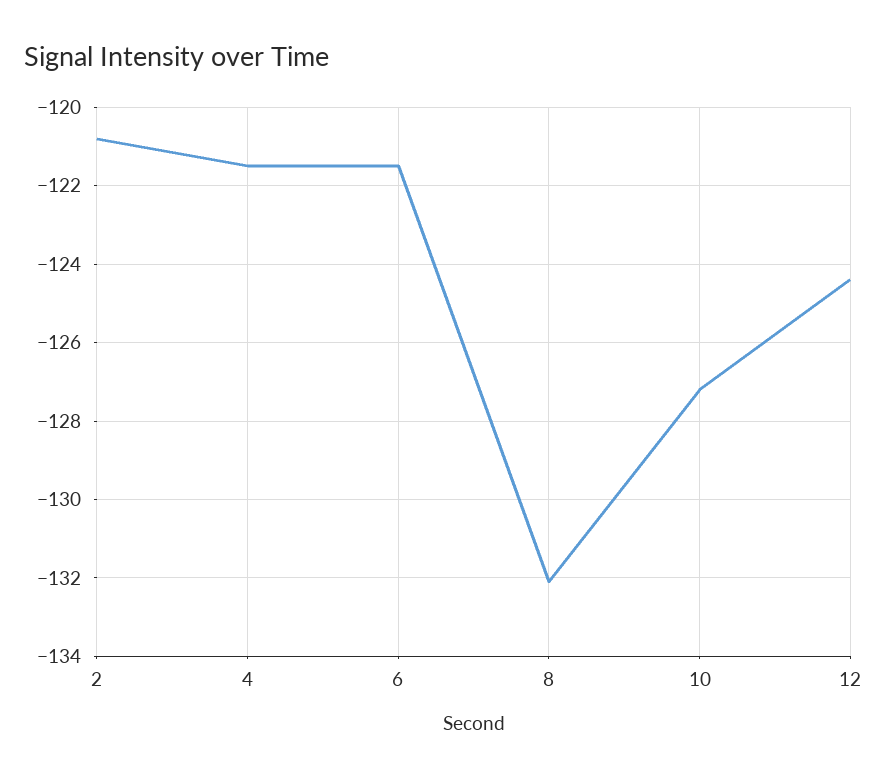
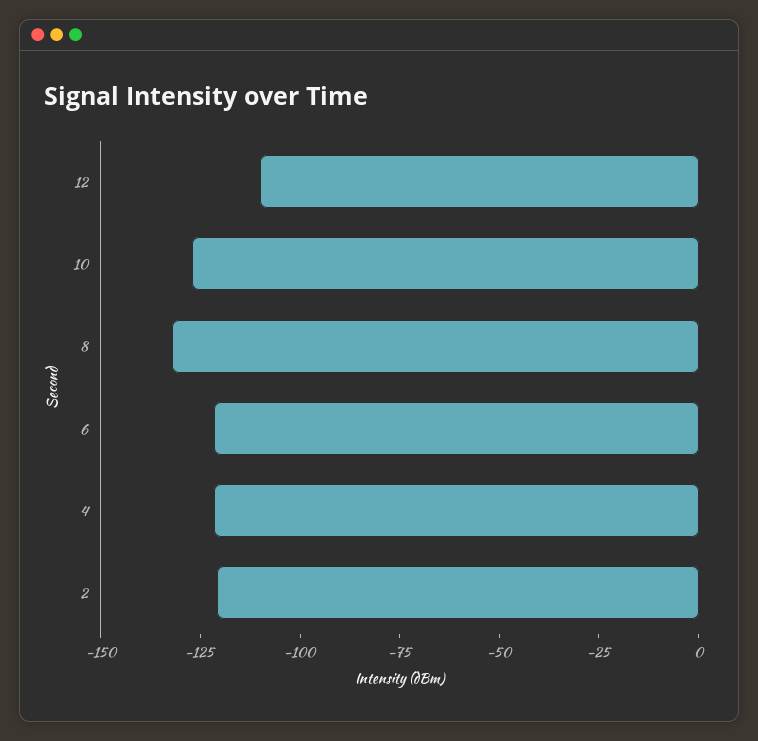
12: -124.5 -> -110

